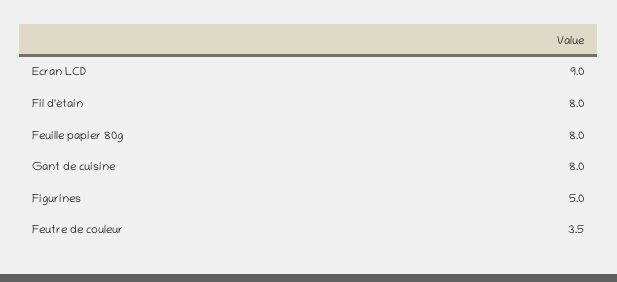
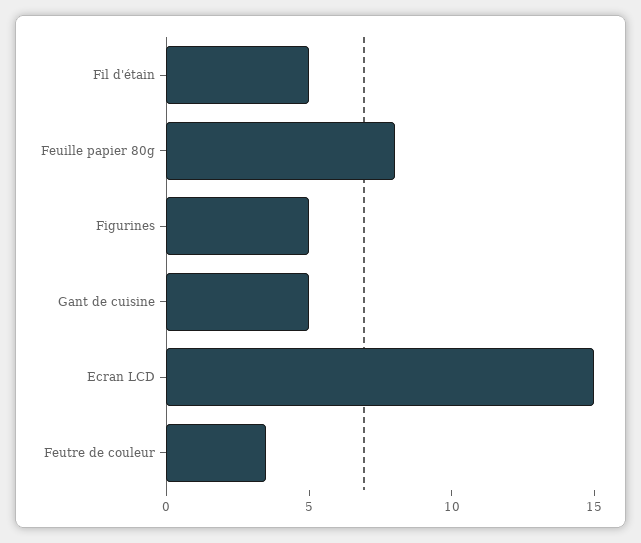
Ecran LCD: 9 -> 15
Fil d'étain: 8 -> 5
Gant de cuisine: 8 -> 5

